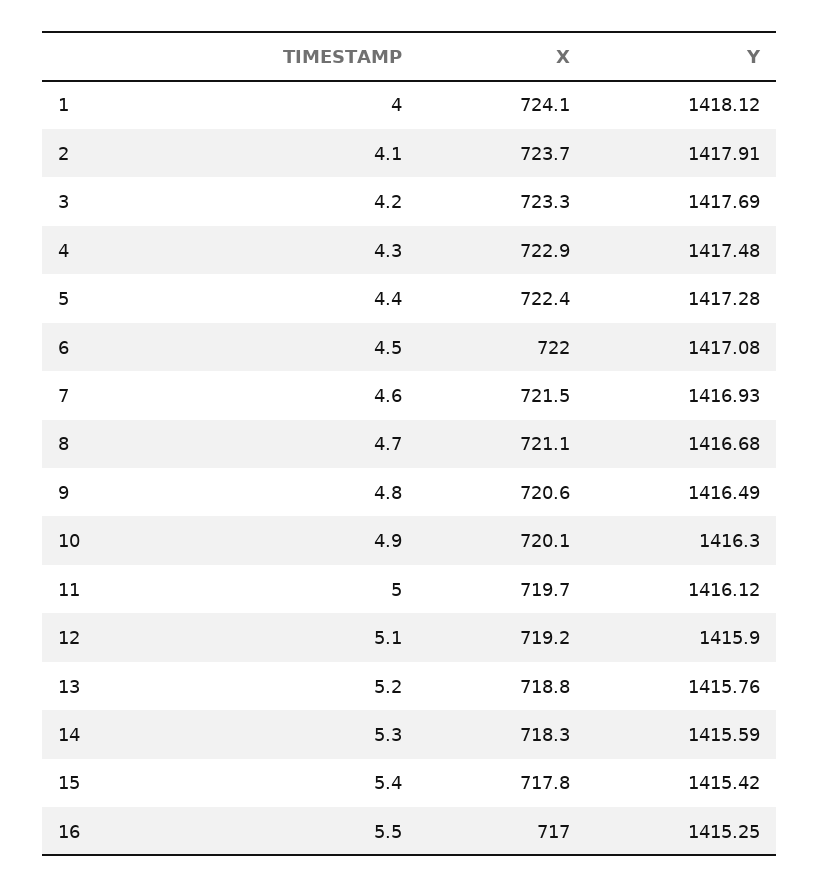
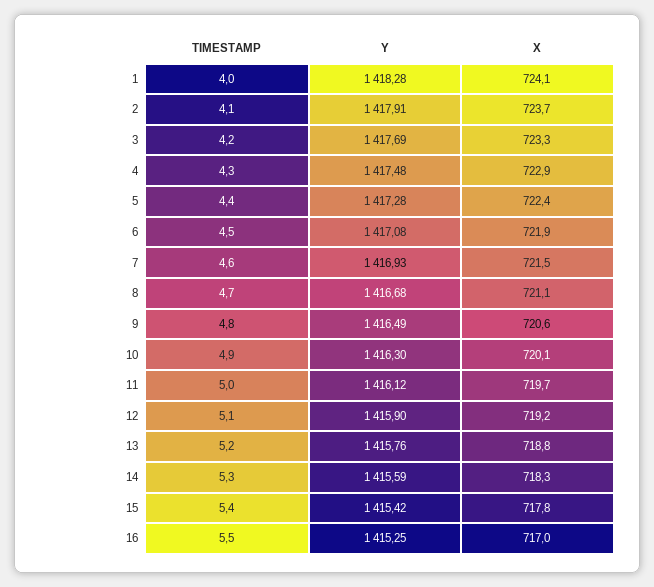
Y, 1: 1418.12 -> 1418.28
X, 6: 722 -> 721.9

